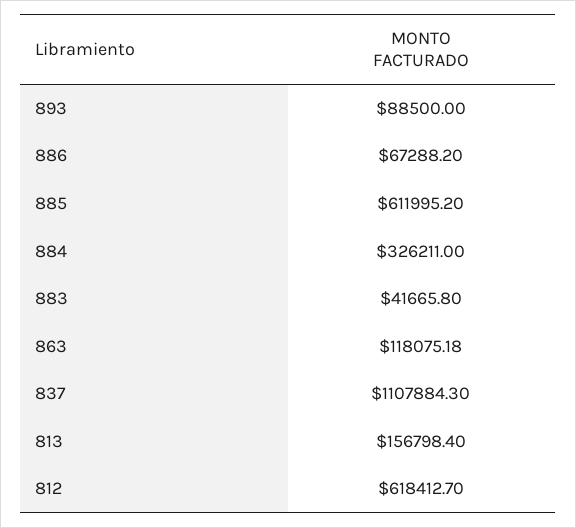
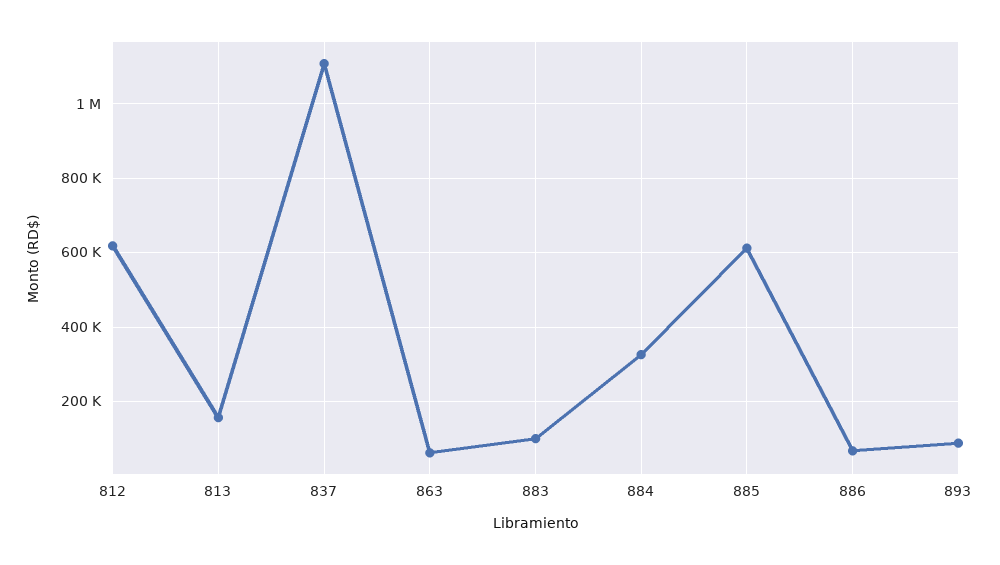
883: 41665.8 -> 100000
863: 118075.18 -> 60000

